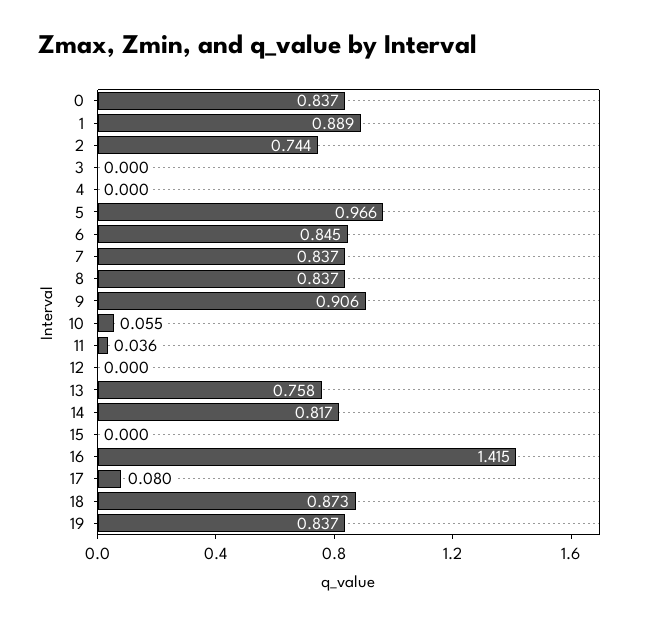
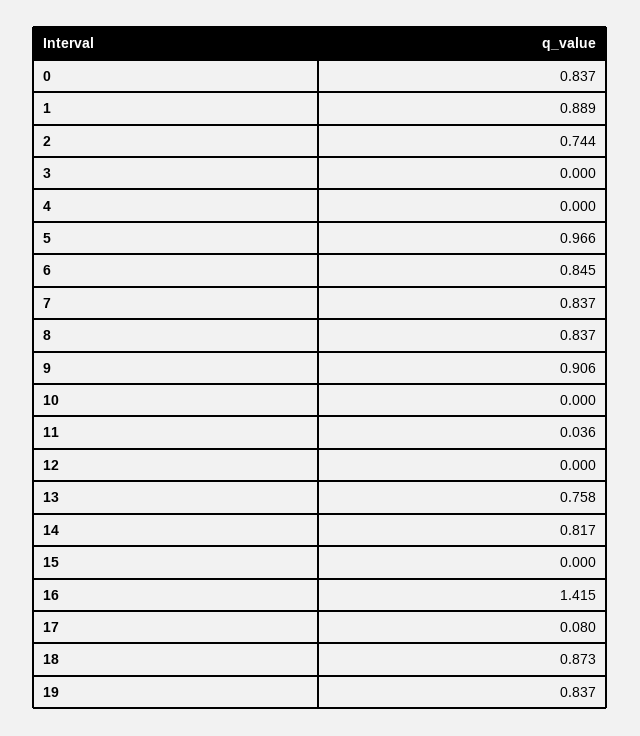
10: 0.055 -> 0

